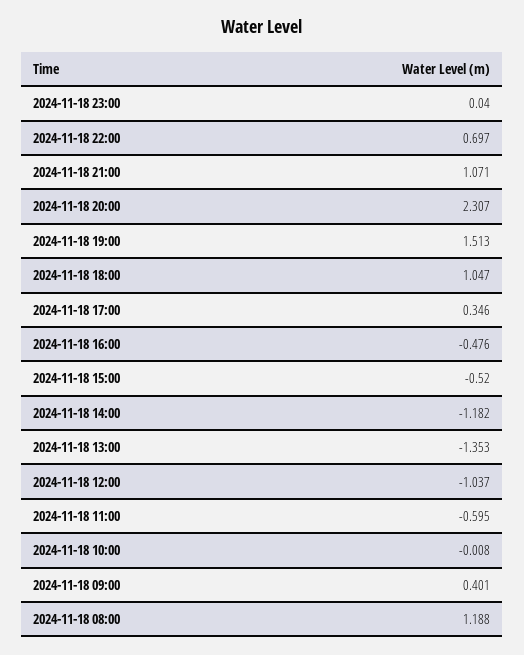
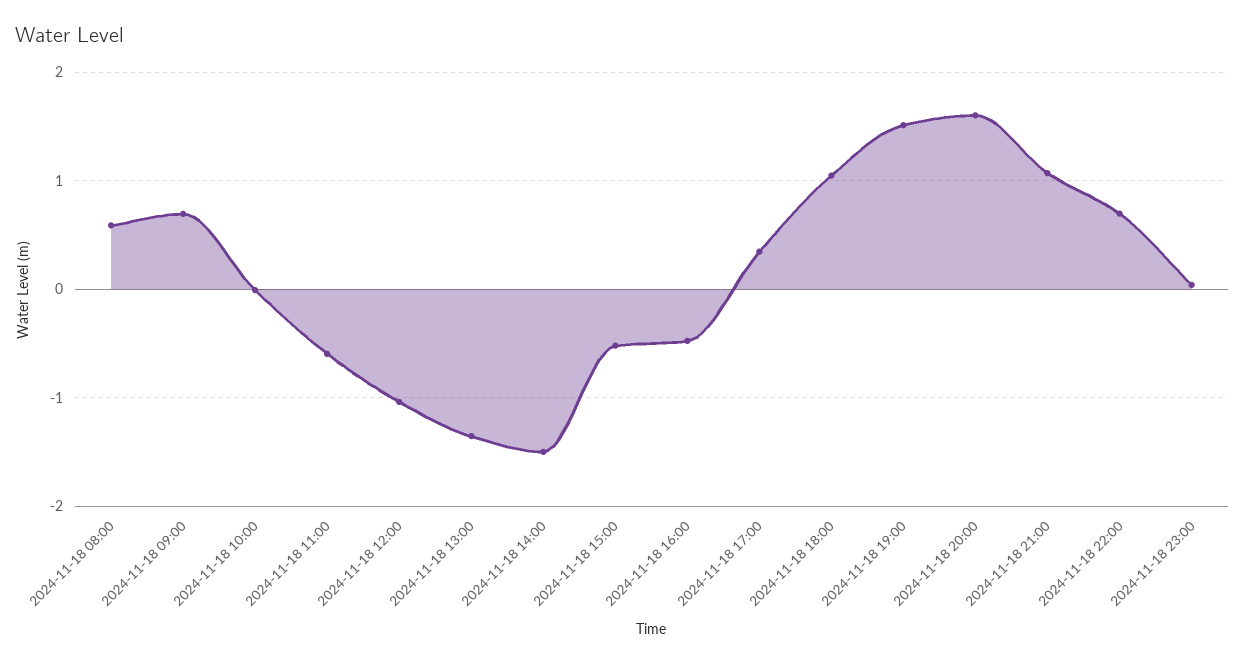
2024-11-18 20:00: 2.307 -> 1.6
2024-11-18 14:00: -1.182 -> -1.5
2024-11-18 09:00: 0.401 -> 0.7
2024-11-18 08:00: 1.188 -> 0.6

